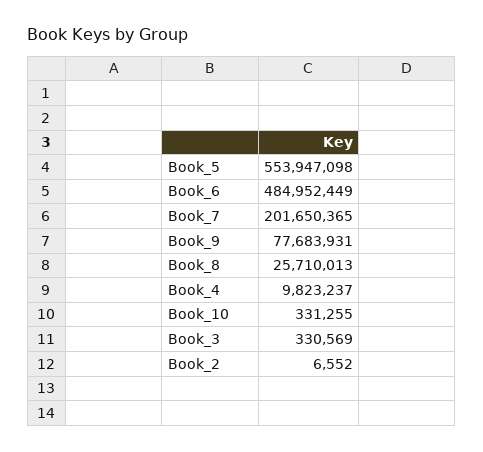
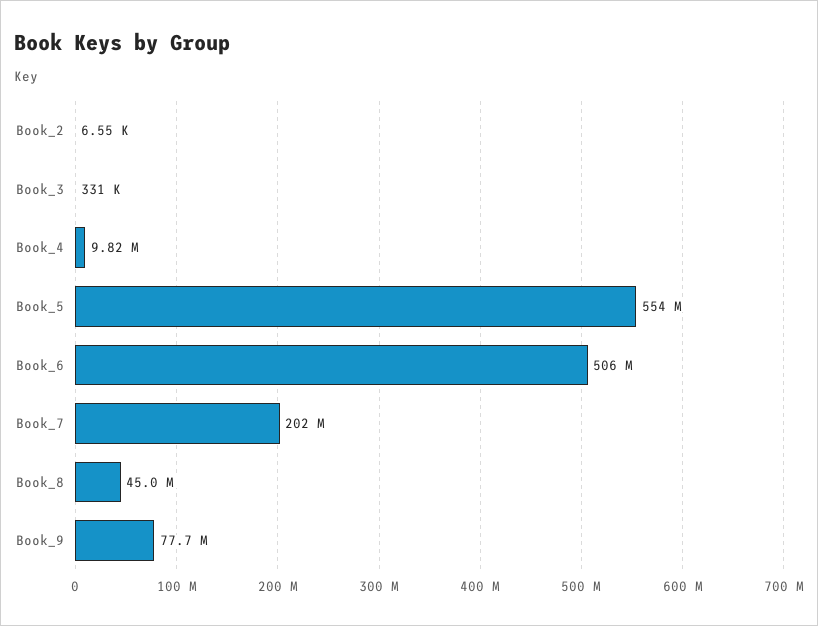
Book_6: 484952449 -> 506000000
Book_8: 25710013 -> 45000000
Book_10: 331255 -> none

